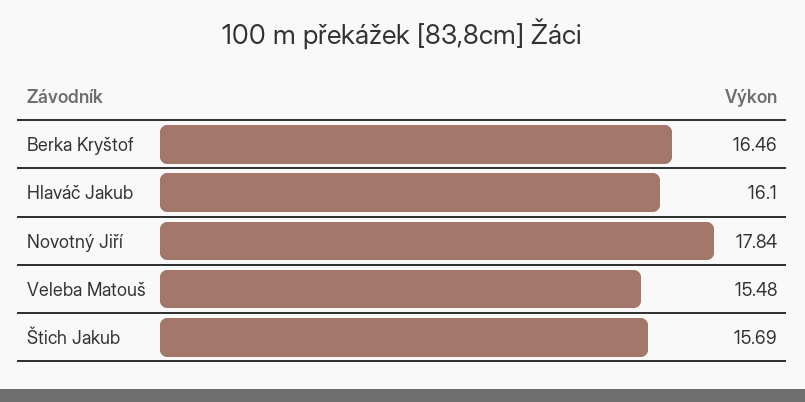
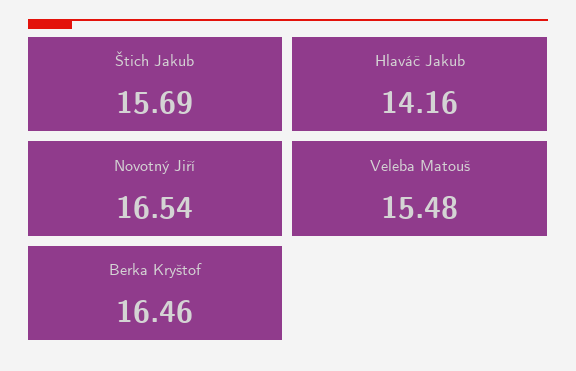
Hlaváč Jakub: 16.1 -> 14.16
Novotný Jiří: 17.84 -> 16.54

